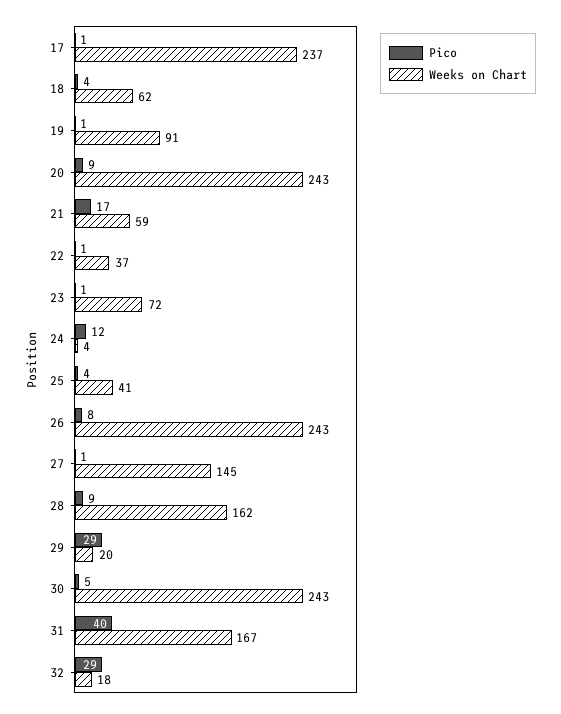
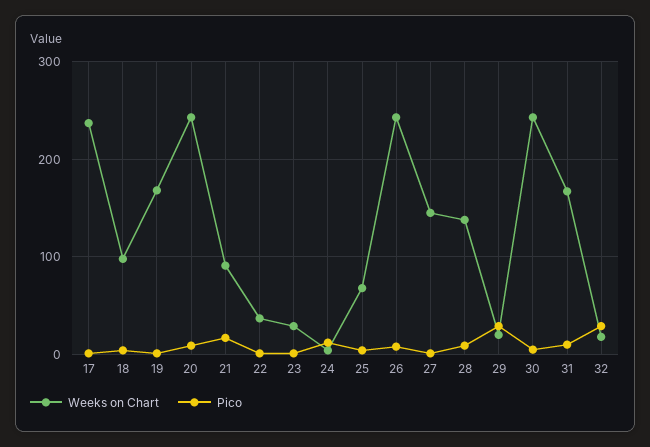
Weeks on Chart, 18: 62 -> 100
Weeks on Chart, 19: 91 -> 170
Weeks on Chart, 21: 59 -> 90
Weeks on Chart, 23: 72 -> 30
Weeks on Chart, 25: 41 -> 70
Weeks on Chart, 28: 162 -> 140
Pico, 31: 40 -> 10

